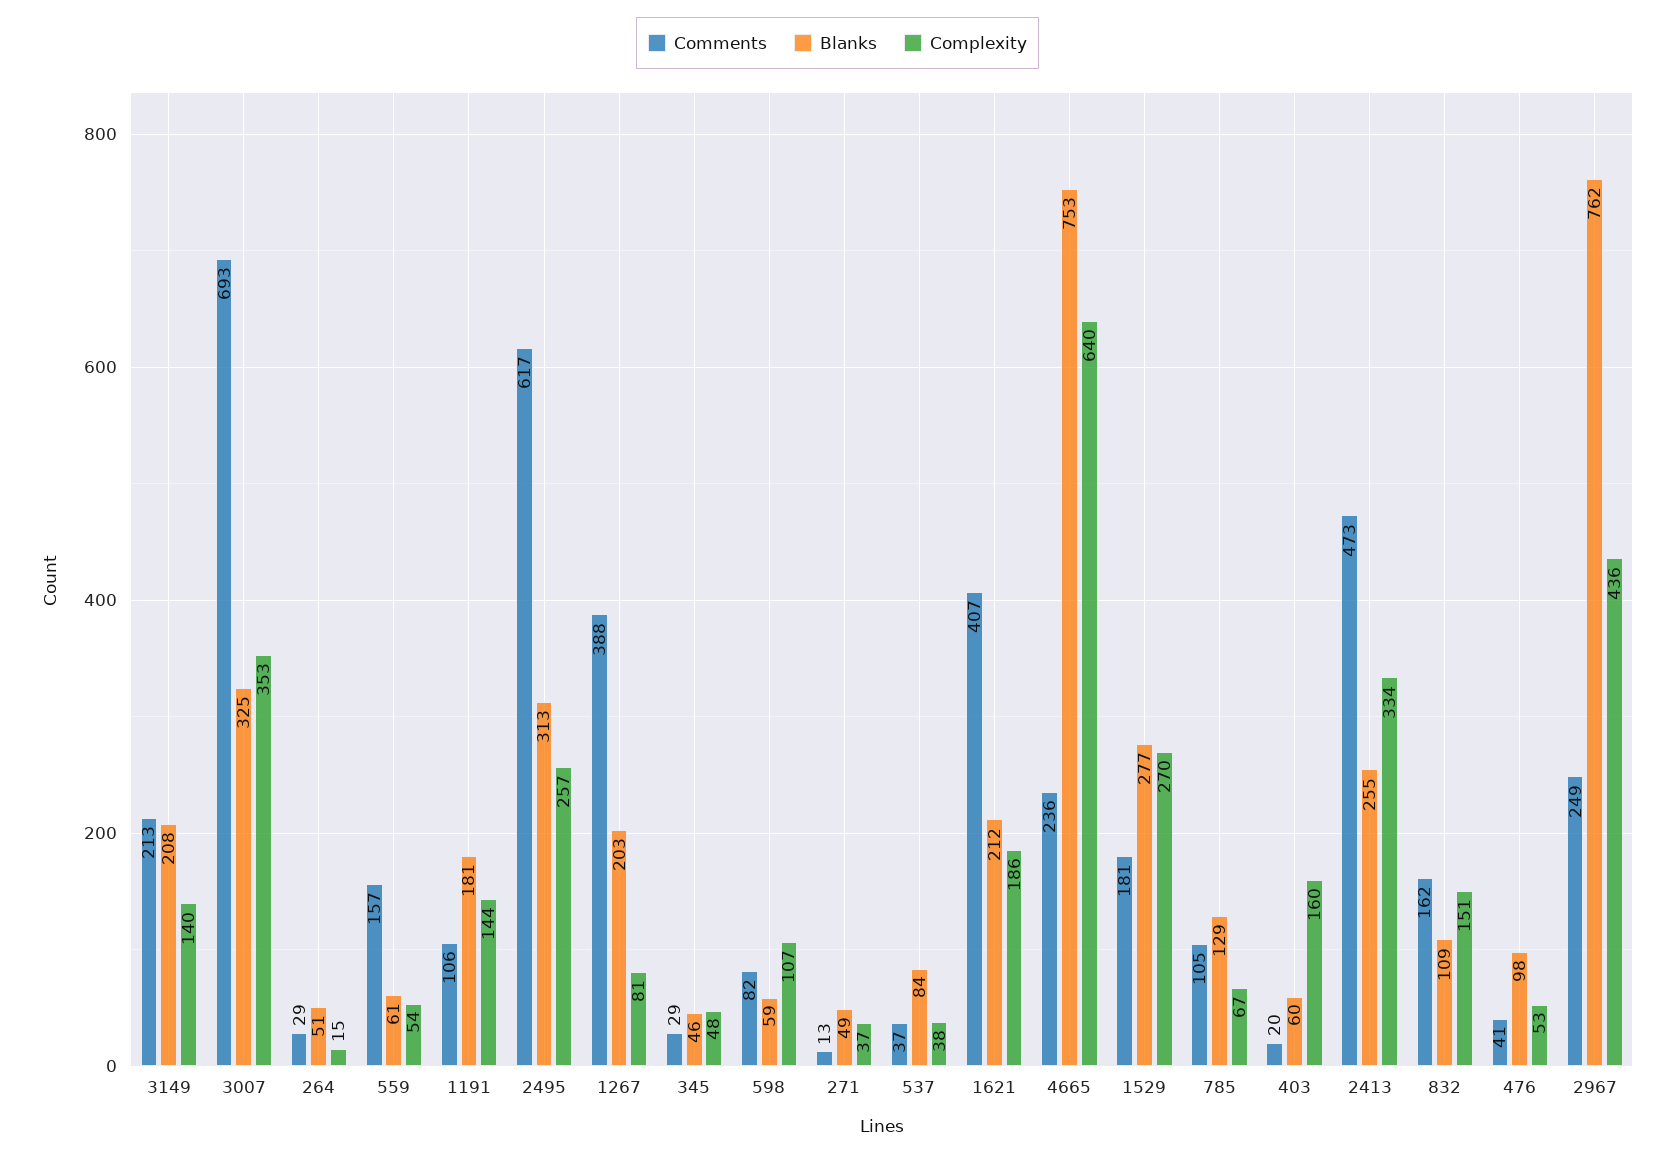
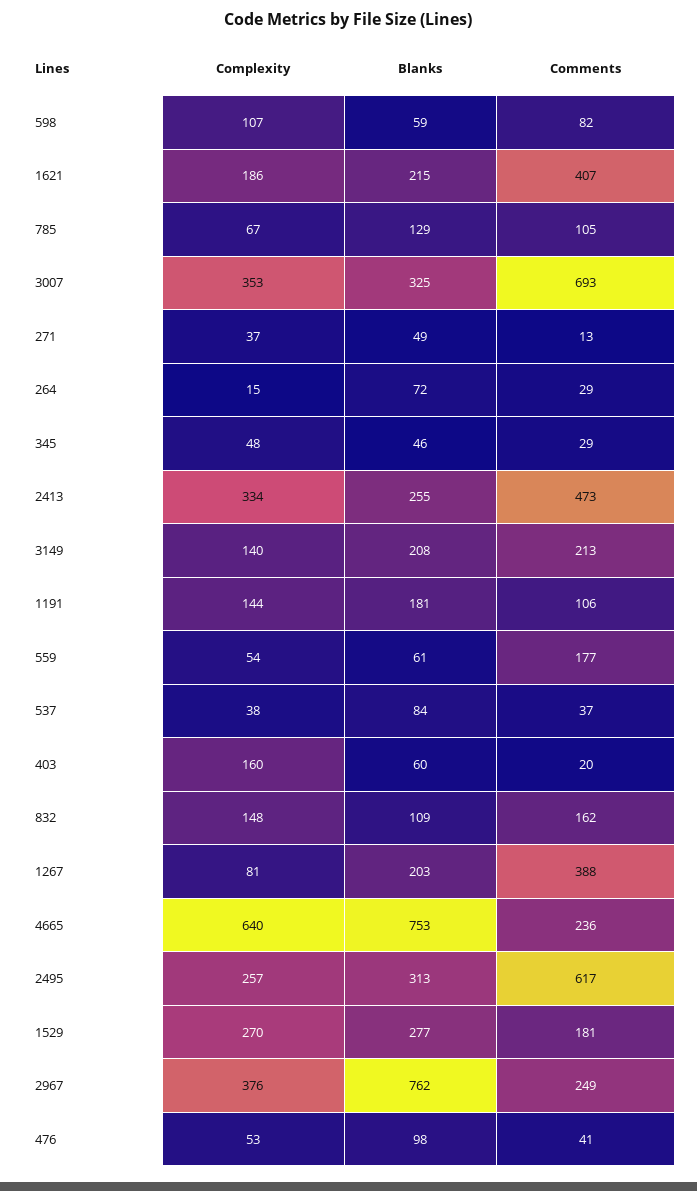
Blanks, 264: 51 -> 72
Comments, 559: 157 -> 177
Blanks, 1621: 212 -> 215
Complexity, 832: 151 -> 148
Complexity, 2967: 436 -> 376

